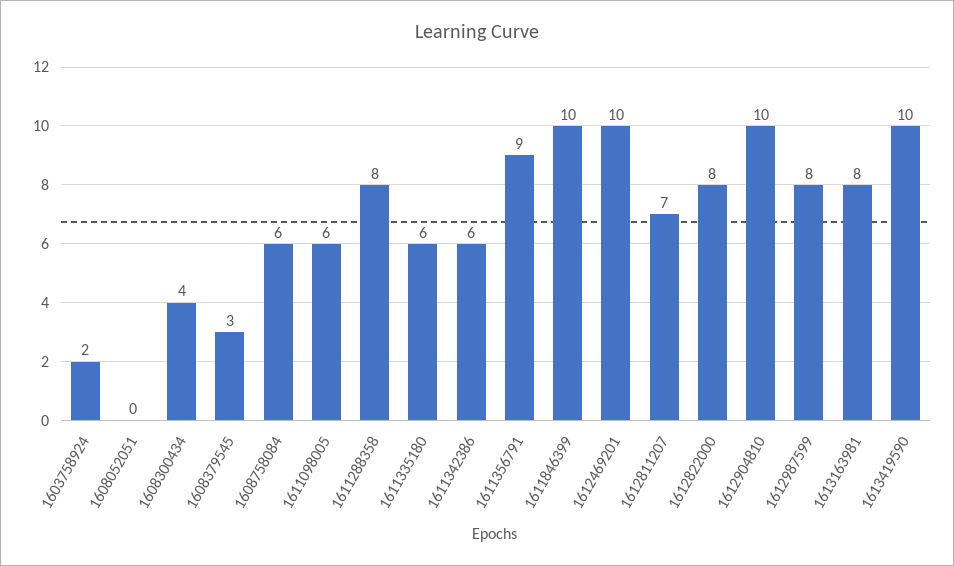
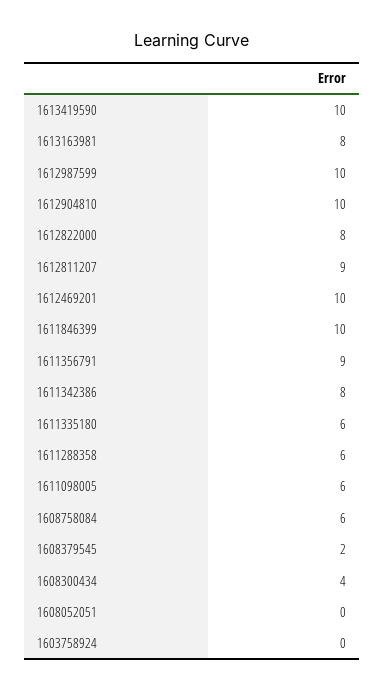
1603758924: 2 -> 0
1608379545: 3 -> 2
1611288358: 8 -> 6
1611342386: 6 -> 8
1612811207: 7 -> 9
1612987599: 8 -> 10

